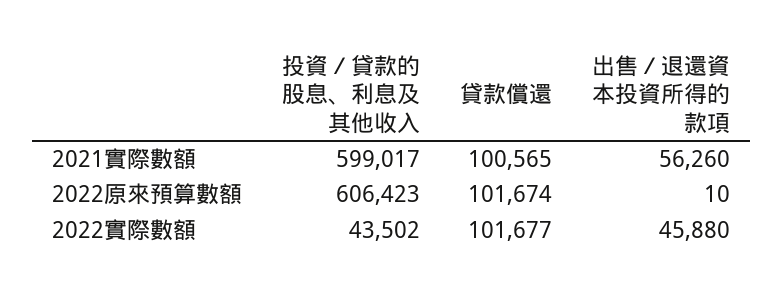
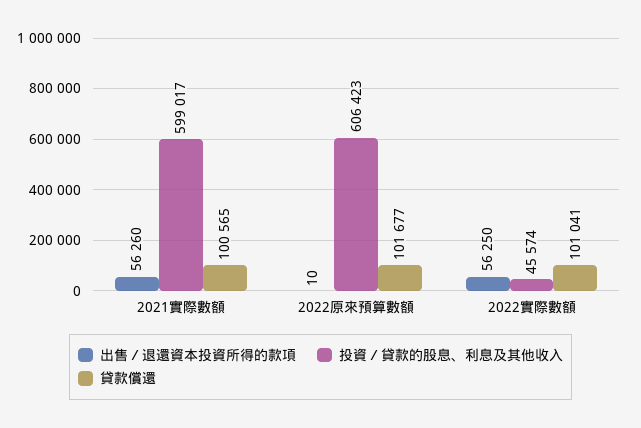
貸款償還, 2022原來預算數額: 101674 -> 101677
投資／貸款的股息、利息及其他收入, 2022實際數額: 43502 -> 45574
貸款償還, 2022實際數額: 101677 -> 101041
出售／退還資本投資所得的款項, 2022實際數額: 45880 -> 56250

